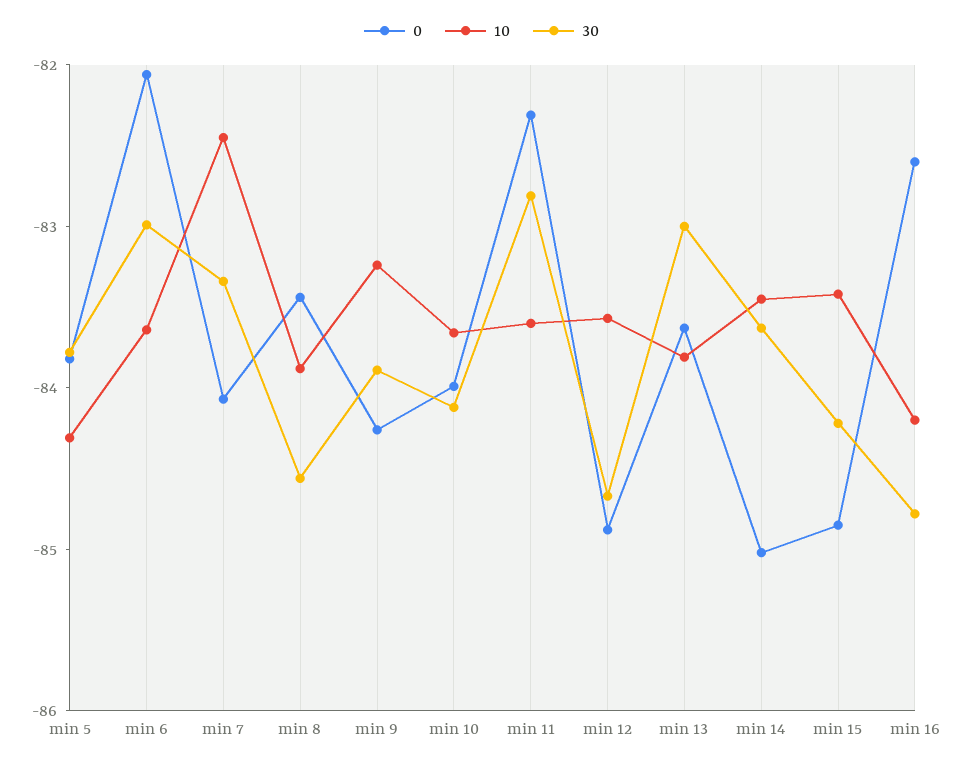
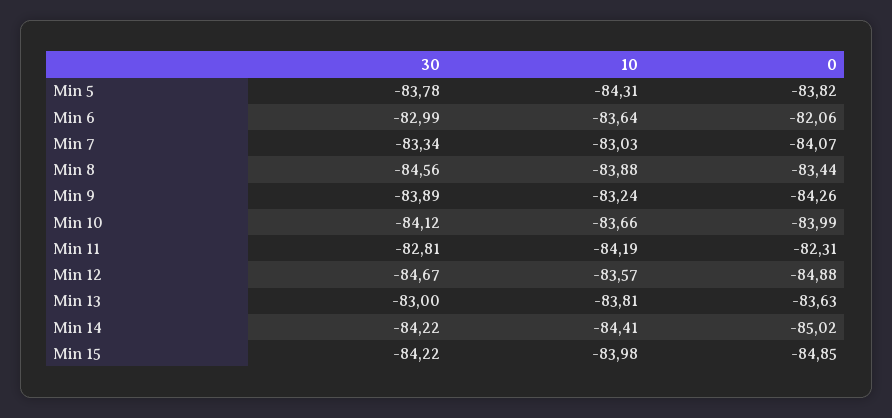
10, min 7: -82.4 -> -83.03
10, min 11: -83.6 -> -84.19
10, min 14: -83.4 -> -84.41
30, min 14: -83.6 -> -84.22
10, min 15: -83.4 -> -83.98
0, min 16: -82.6 -> none
10, min 16: -84.2 -> none
30, min 16: -84.8 -> none

